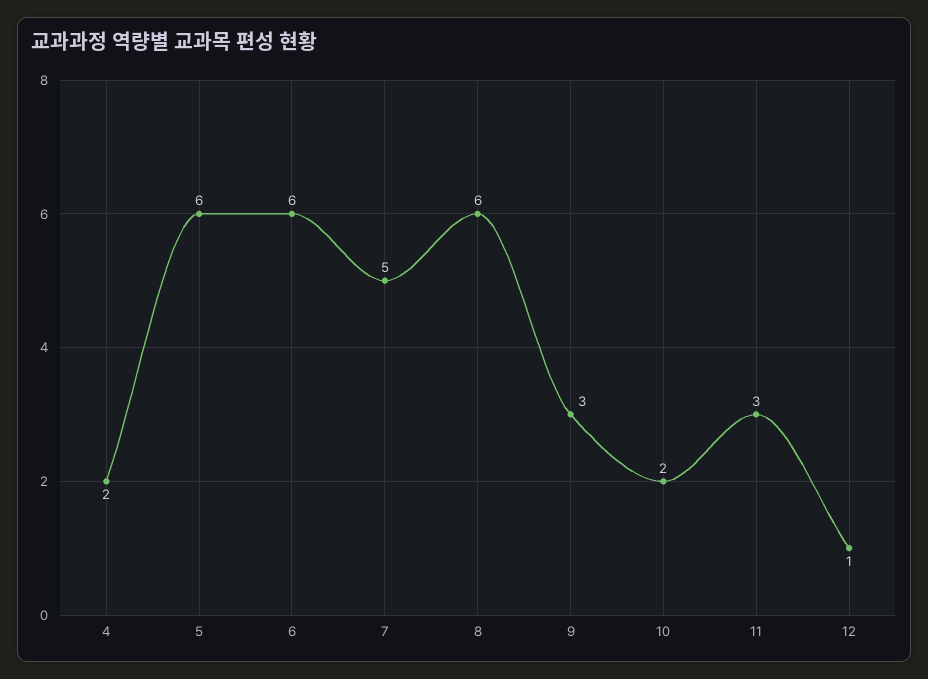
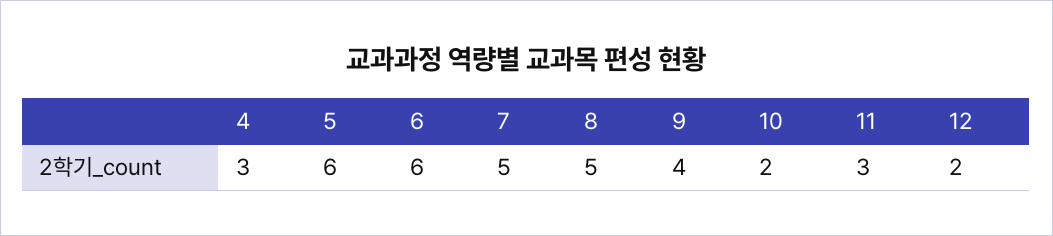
4: 2 -> 3
8: 6 -> 5
9: 3 -> 4
12: 1 -> 2

